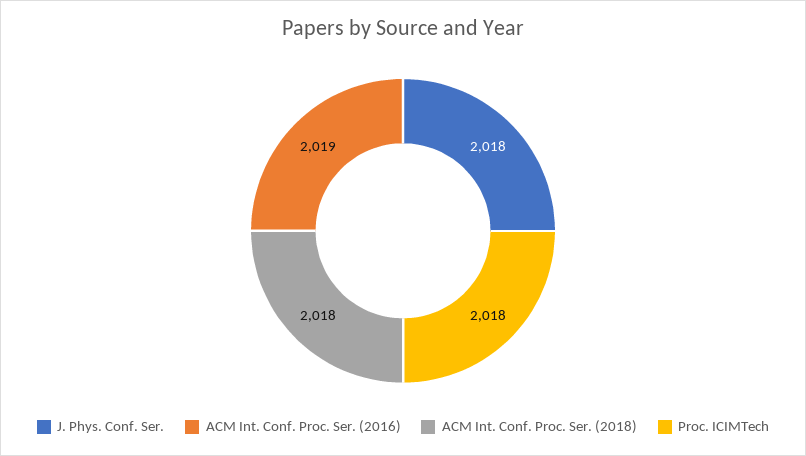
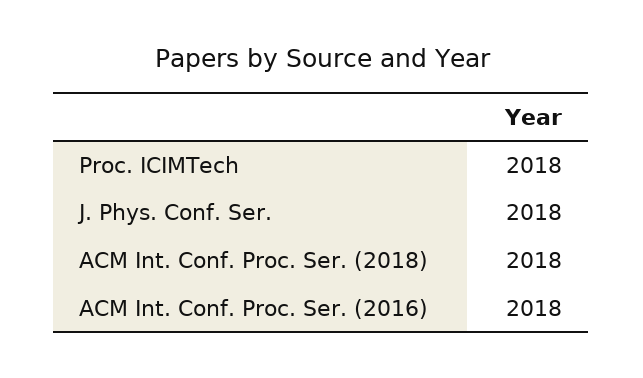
ACM Int. Conf. Proc. Ser. (2016): 2019 -> 2018

